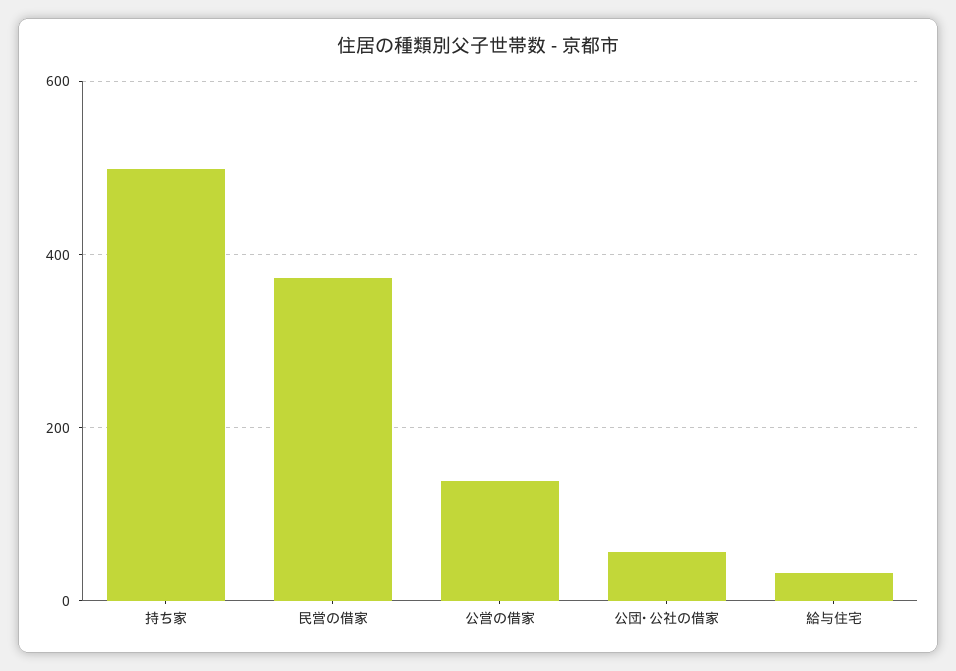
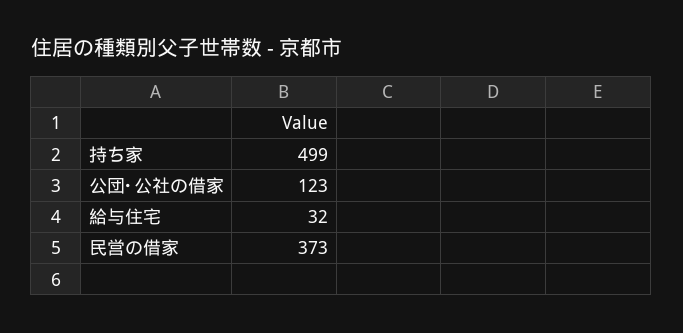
公営の借家: 140 -> none
公団･公社の借家: 60 -> 123

